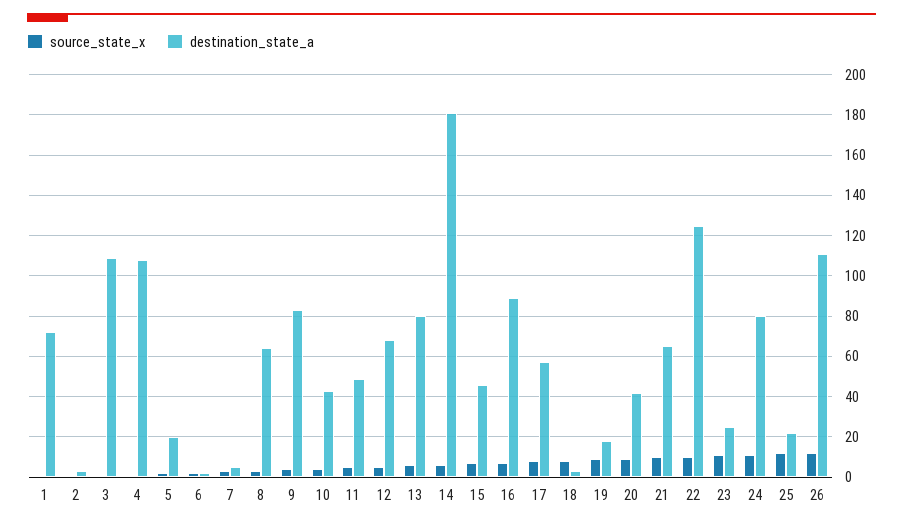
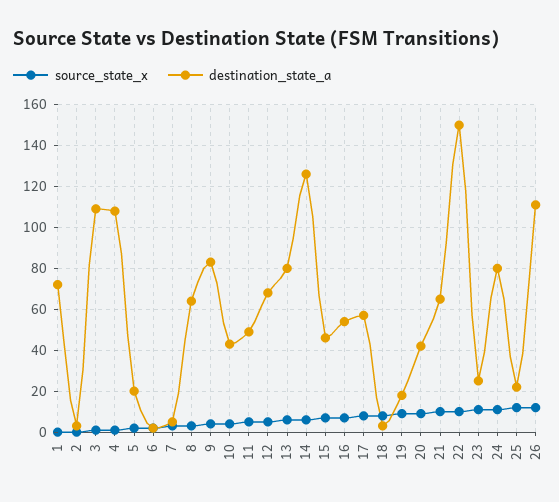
destination_state_a, 14: 180 -> 125
destination_state_a, 16: 90 -> 55
destination_state_a, 22: 125 -> 150

